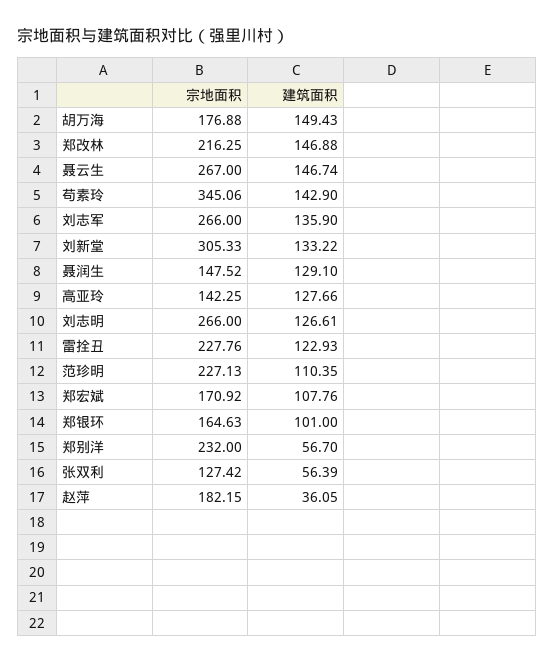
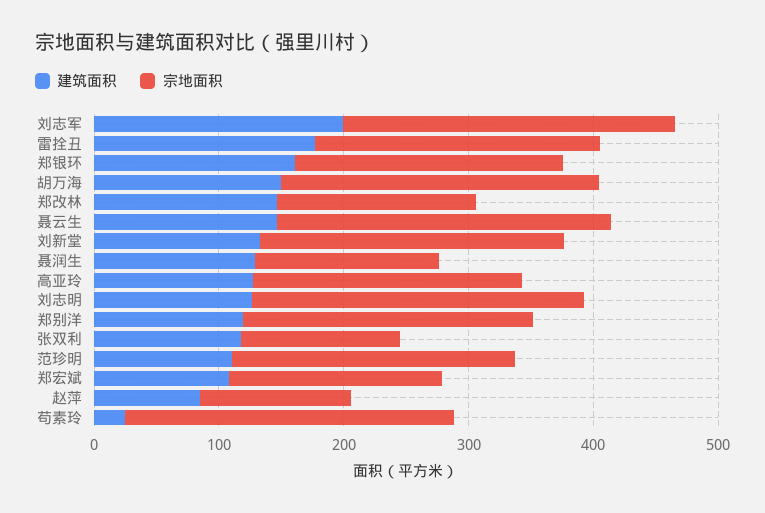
宗地面积, 胡万海: 176.88 -> 260
宗地面积, 郑改林: 216.25 -> 160
宗地面积, 苟素玲: 345.06 -> 260
建筑面积, 苟素玲: 142.9 -> 20
建筑面积, 刘志军: 135.9 -> 200
宗地面积, 刘新堂: 305.33 -> 240
宗地面积, 高亚玲: 142.25 -> 220
建筑面积, 雷拴丑: 122.93 -> 180
宗地面积, 郑银环: 164.63 -> 220
建筑面积, 郑银环: 101 -> 160
建筑面积, 郑别洋: 56.7 -> 120
建筑面积, 张双利: 56.39 -> 120
宗地面积, 赵萍: 182.15 -> 120
建筑面积, 赵萍: 36.05 -> 80

